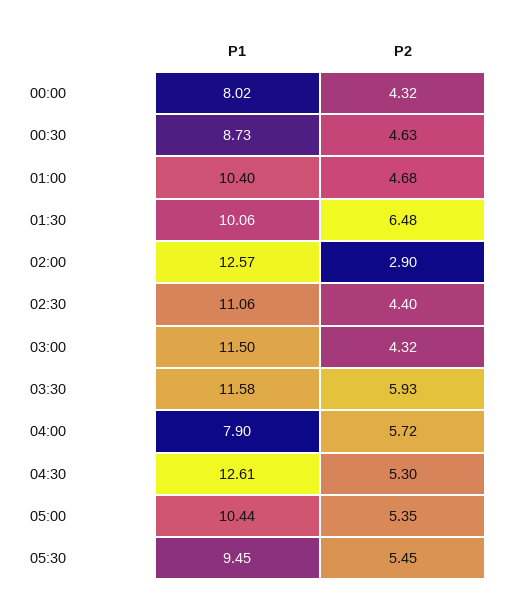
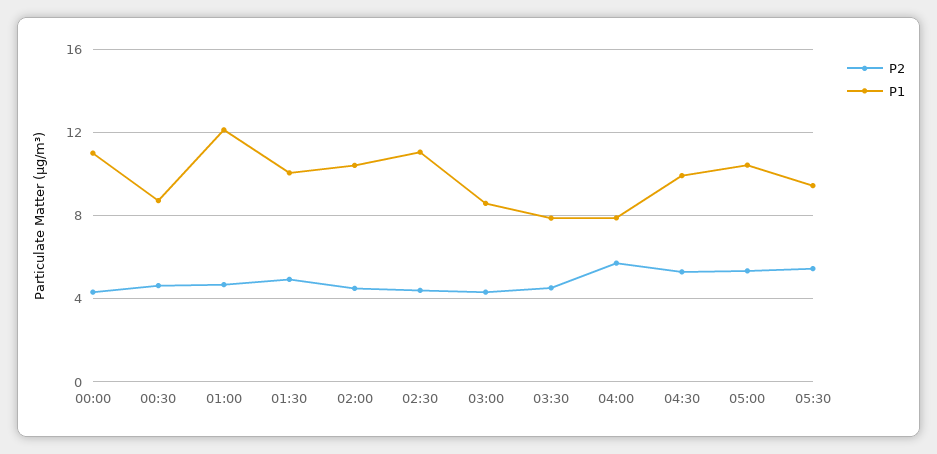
P1, 00:00: 8.02 -> 11
P1, 01:00: 10.4 -> 12
P2, 01:30: 6.48 -> 5
P1, 02:00: 12.57 -> 10.5
P2, 02:00: 2.9 -> 4.5
P1, 03:00: 11.5 -> 8.5
P1, 03:30: 11.58 -> 8
P2, 03:30: 5.93 -> 4.5
P1, 04:30: 12.61 -> 10

